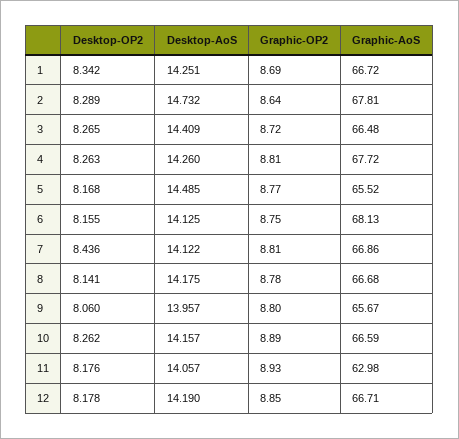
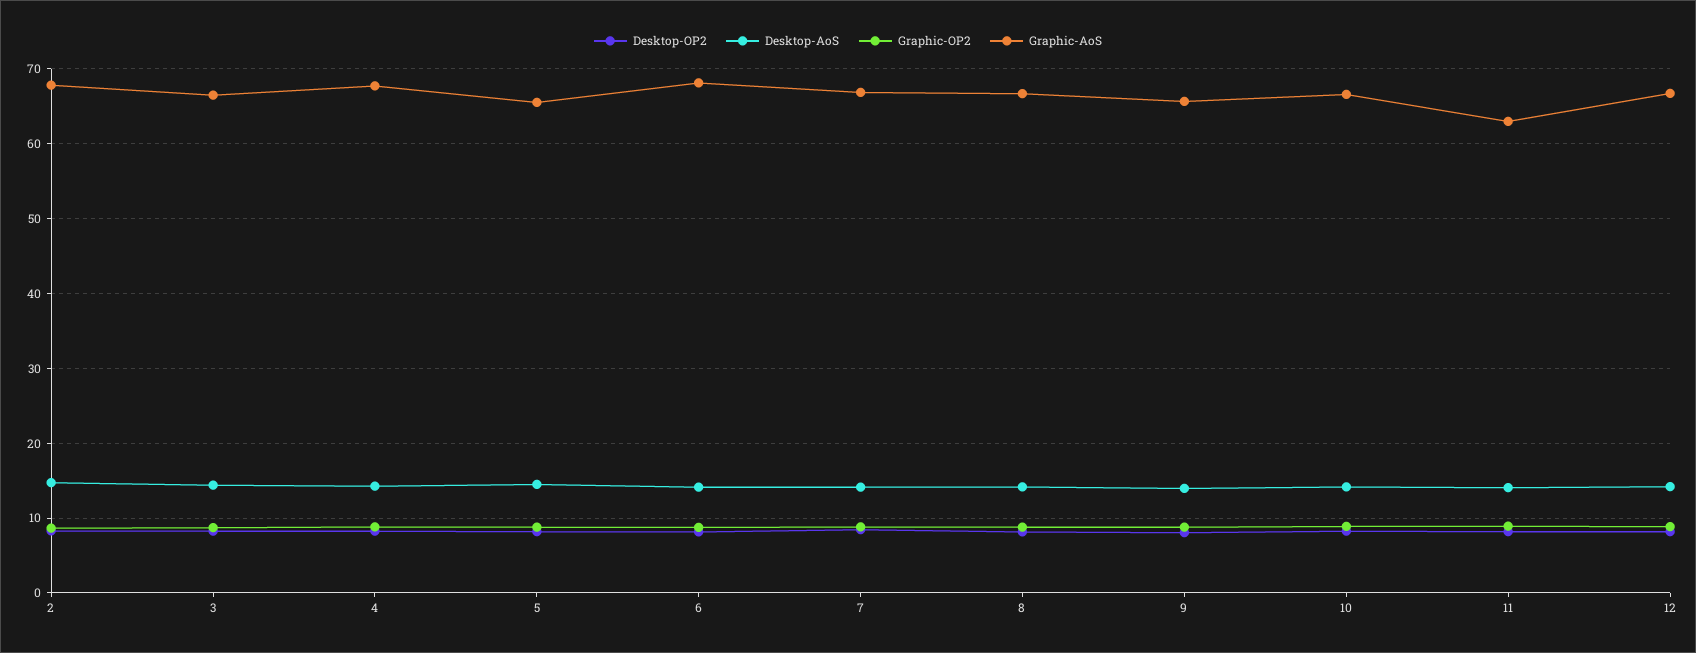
Desktop-OP2, 1: 8.342 -> none
Desktop-AoS, 1: 14.251 -> none
Graphic-OP2, 1: 8.69 -> none
Graphic-AoS, 1: 66.72 -> none

